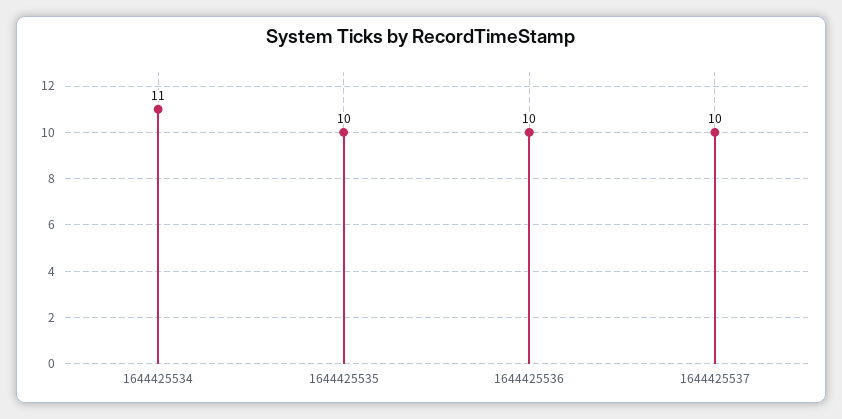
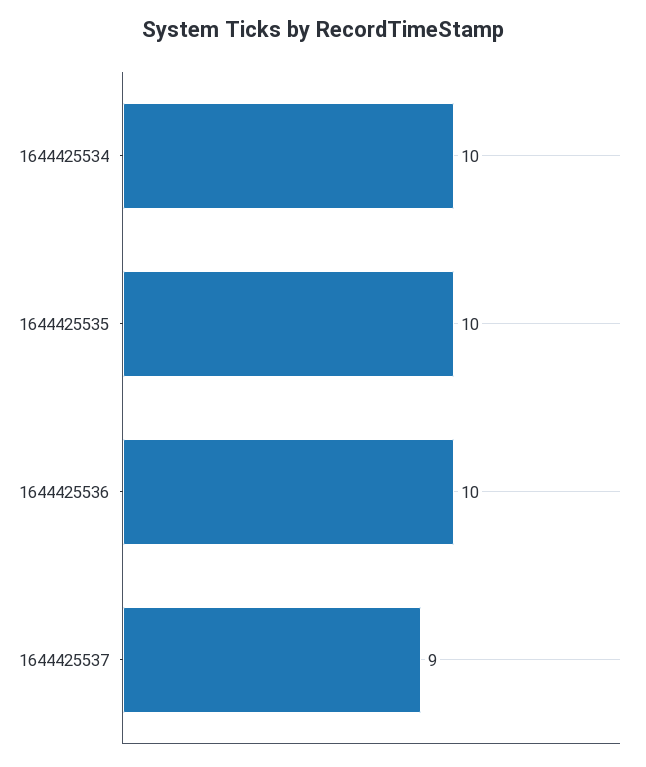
1644425534: 11 -> 10
1644425537: 10 -> 9

